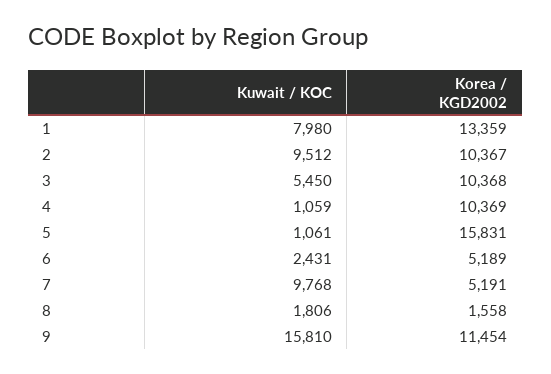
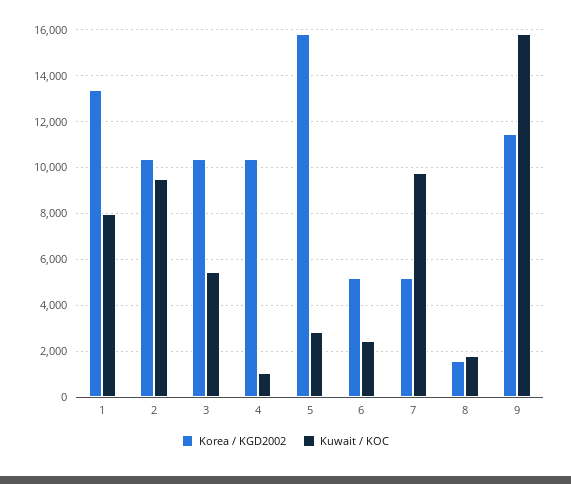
Kuwait / KOC, 5: 1061 -> 3000

